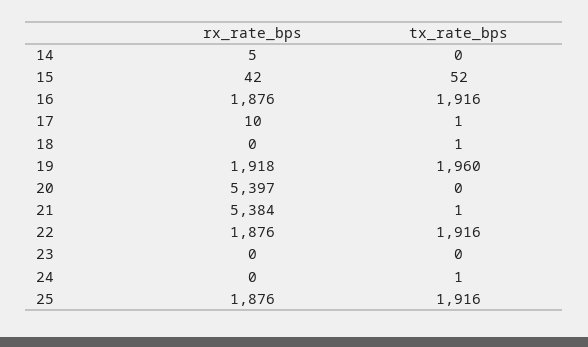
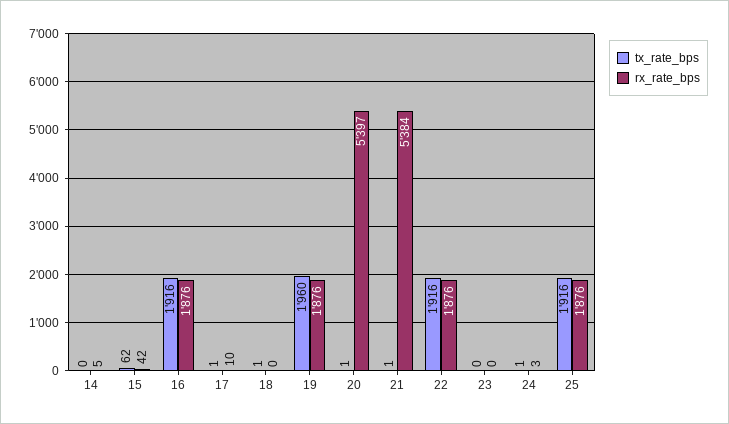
tx_rate_bps, 15: 52 -> 62
rx_rate_bps, 19: 1918 -> 1876
tx_rate_bps, 20: 0 -> 1
rx_rate_bps, 24: 0 -> 3

